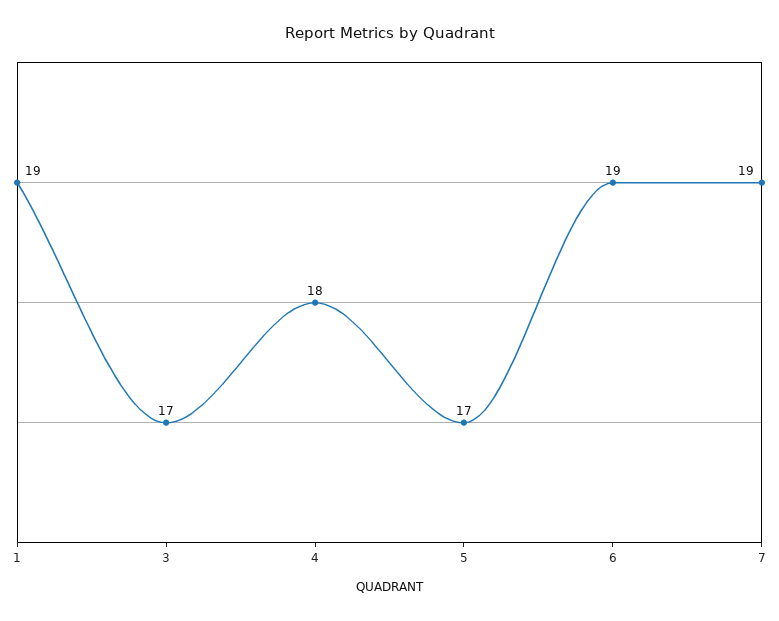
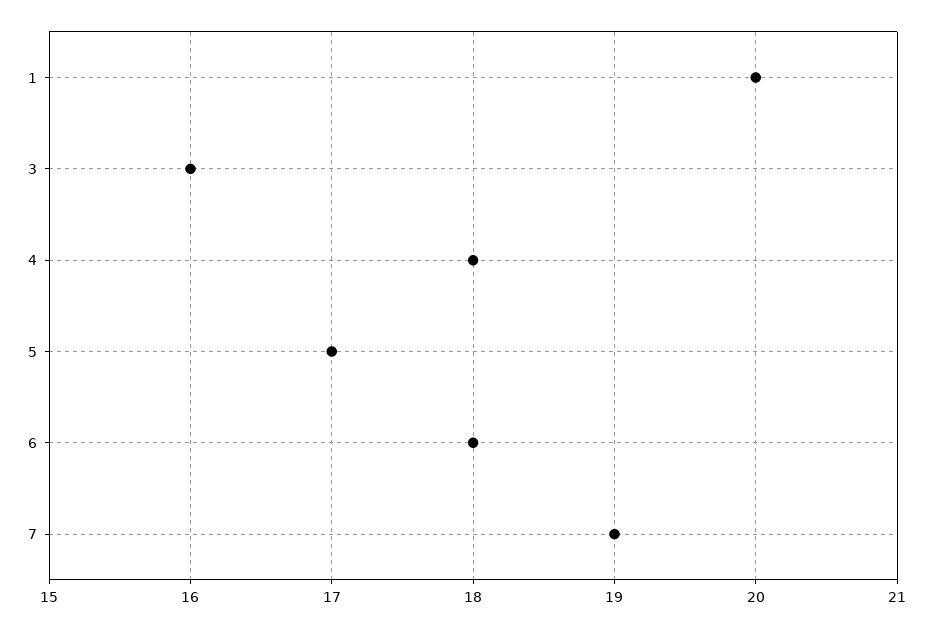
1: 19 -> 20
3: 17 -> 16
6: 19 -> 18

